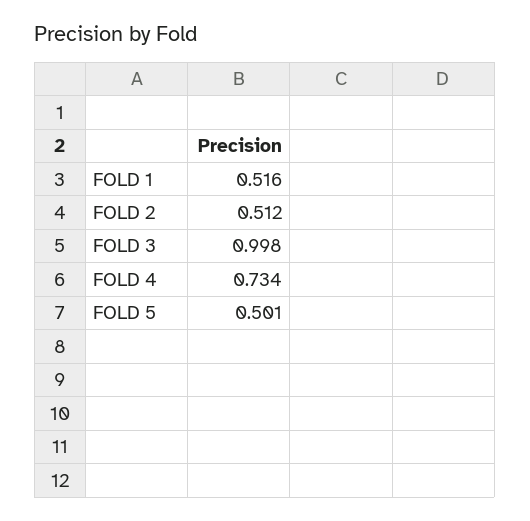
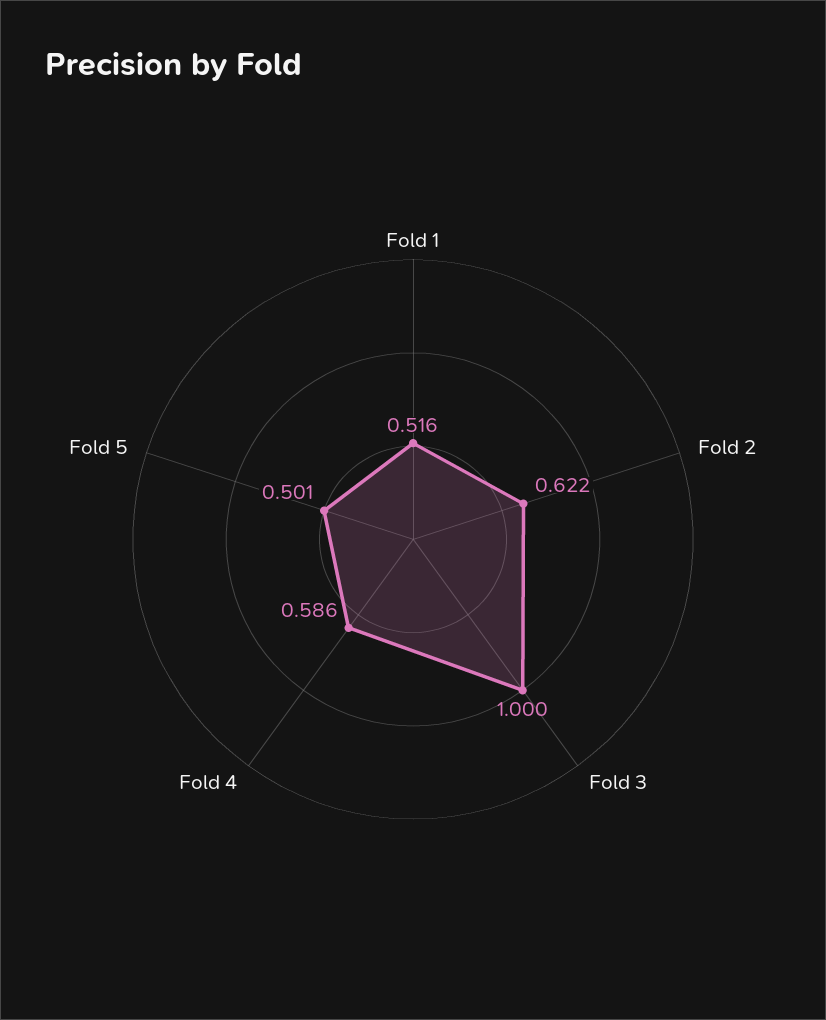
FOLD 2: 0.512 -> 0.622
FOLD 3: 0.998 -> 1
FOLD 4: 0.734 -> 0.586

